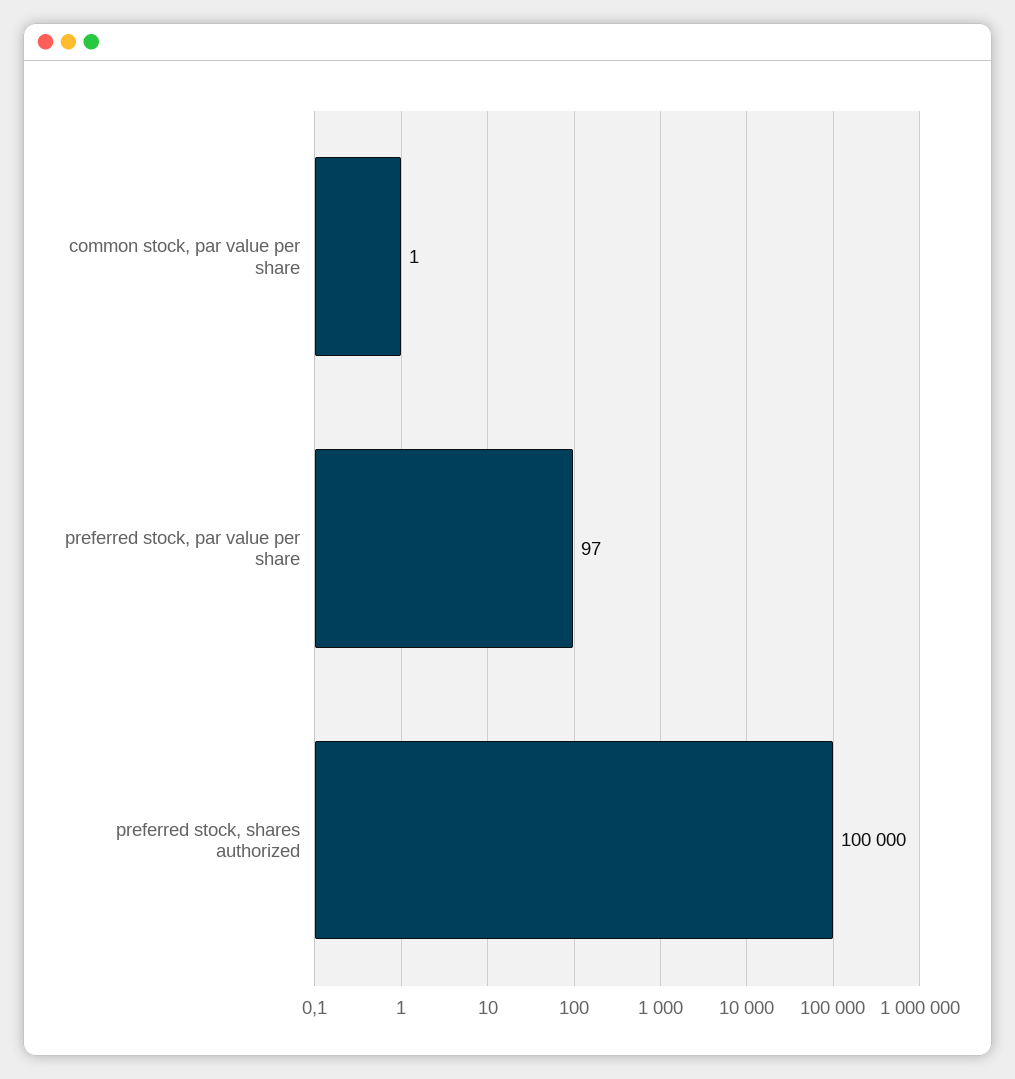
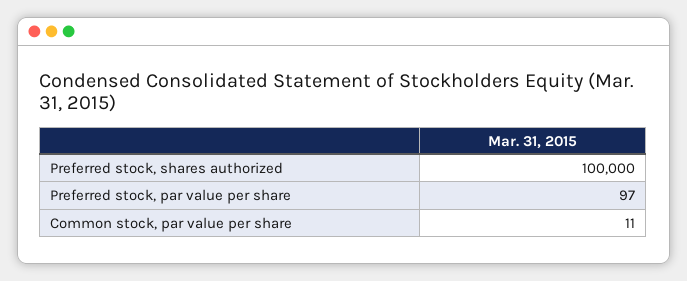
common stock, par value per share: 1 -> 11

